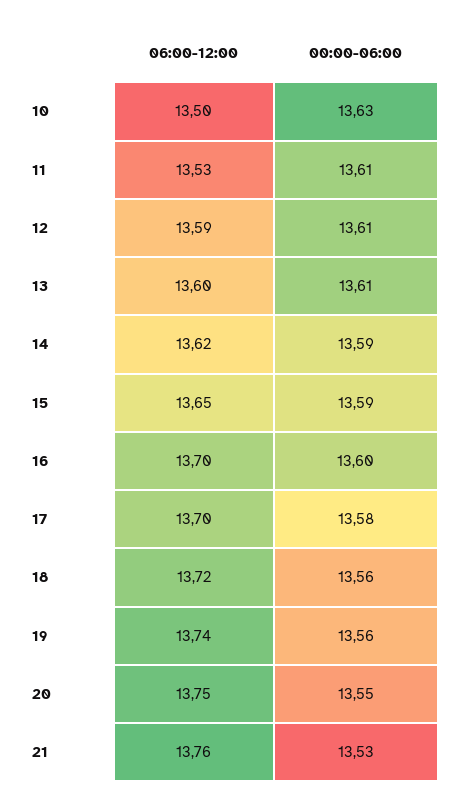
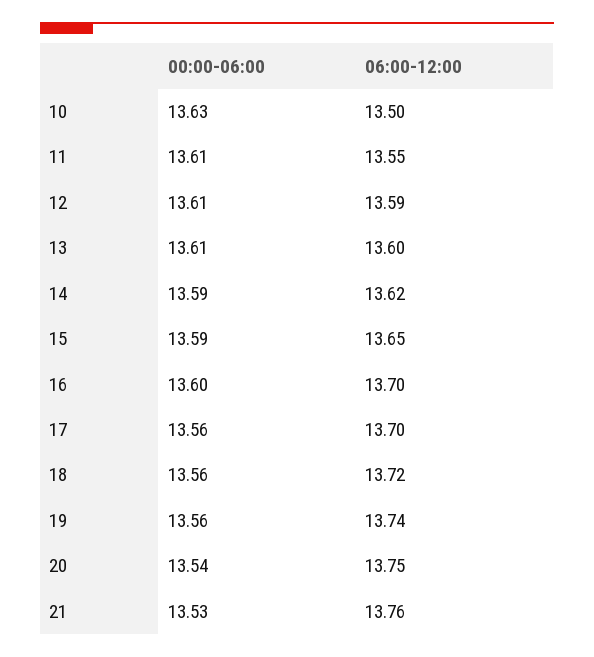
06:00-12:00, 11: 13.53 -> 13.55
00:00-06:00, 17: 13.58 -> 13.56
00:00-06:00, 20: 13.55 -> 13.54

